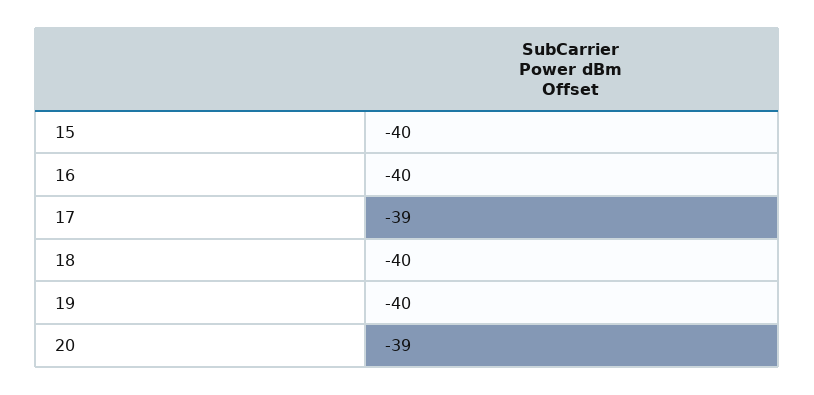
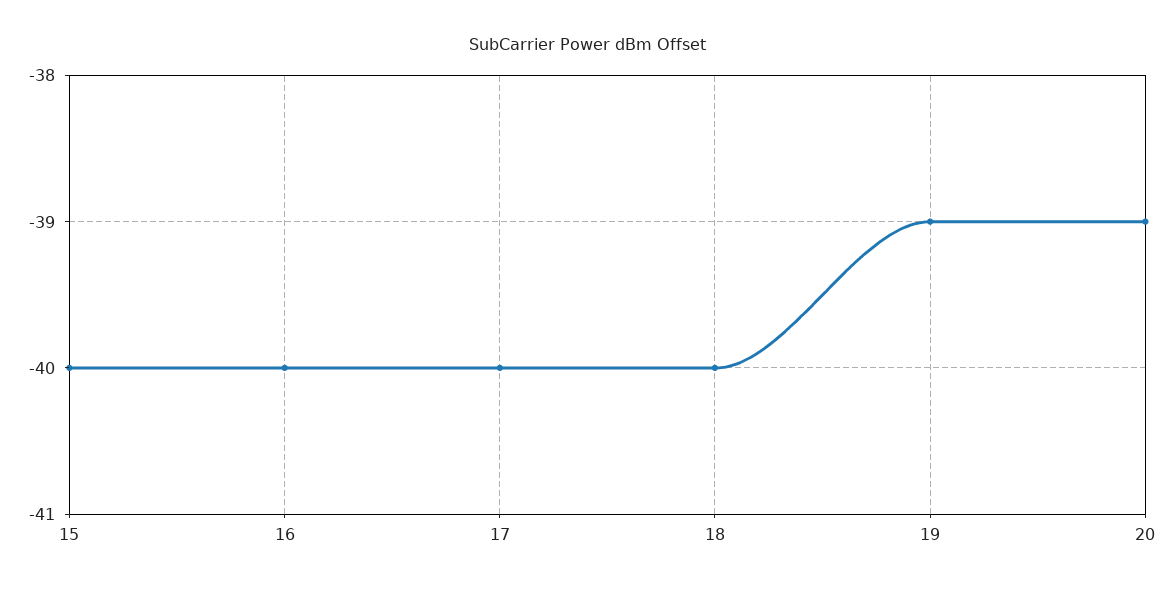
17: -39 -> -40
19: -40 -> -39

